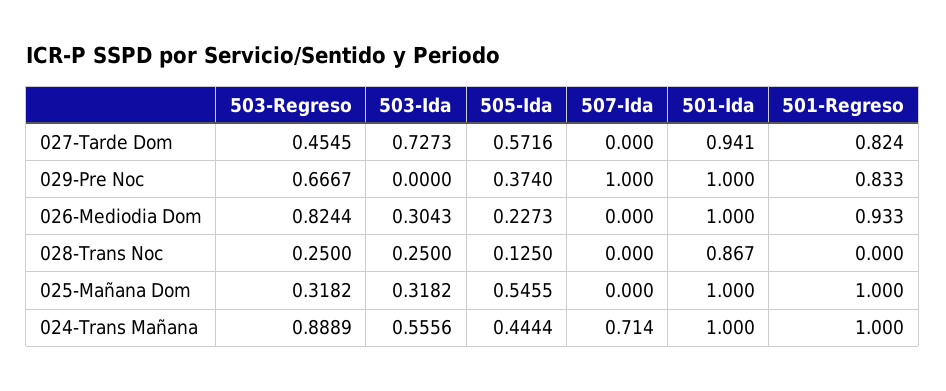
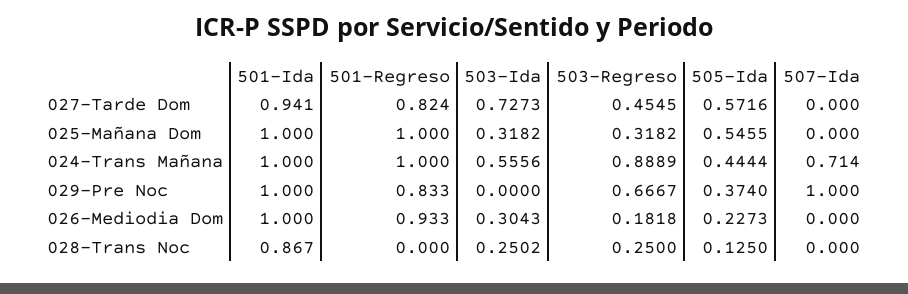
503-Regreso, 026-Mediodia Dom: 0.8244 -> 0.1818
503-Ida, 028-Trans Noc: 0.25 -> 0.2502

